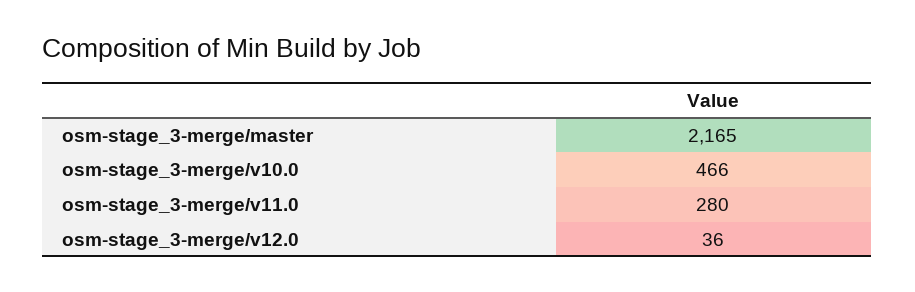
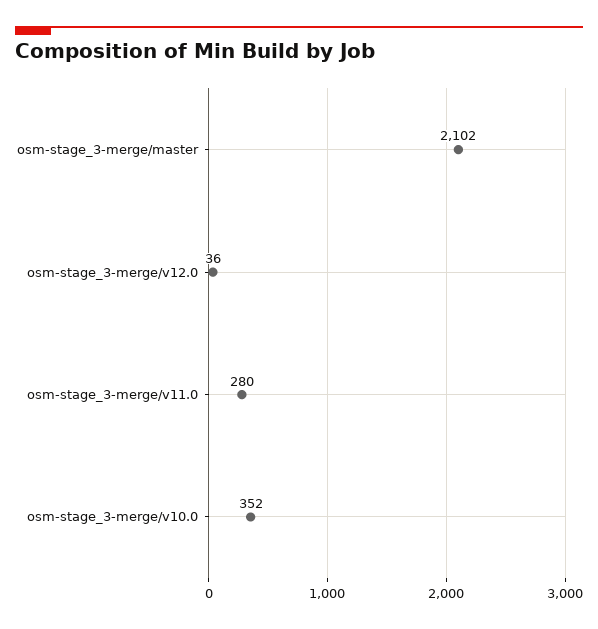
osm-stage_3-merge/master: 2165 -> 2102
osm-stage_3-merge/v10.0: 466 -> 352

